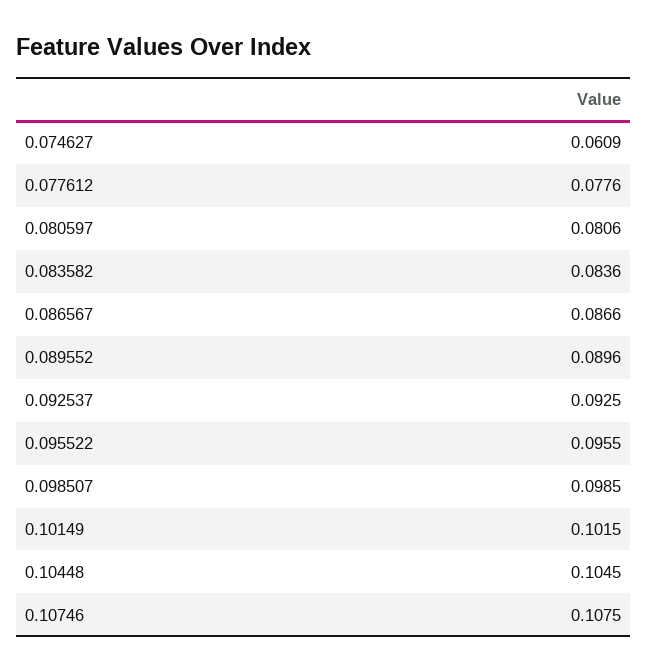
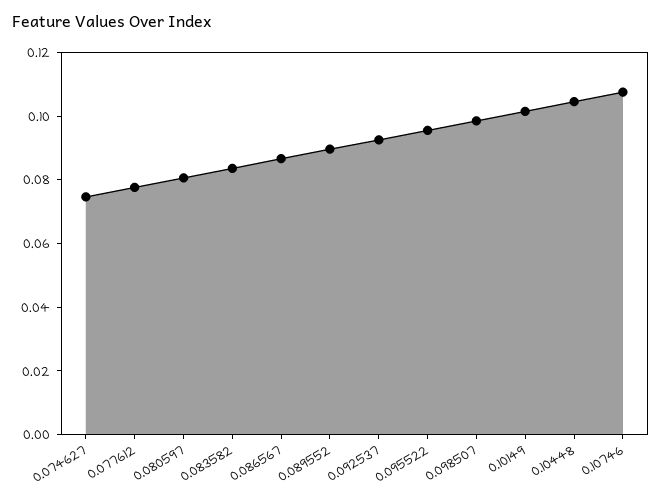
0.074627: 0.0609 -> 0.075

